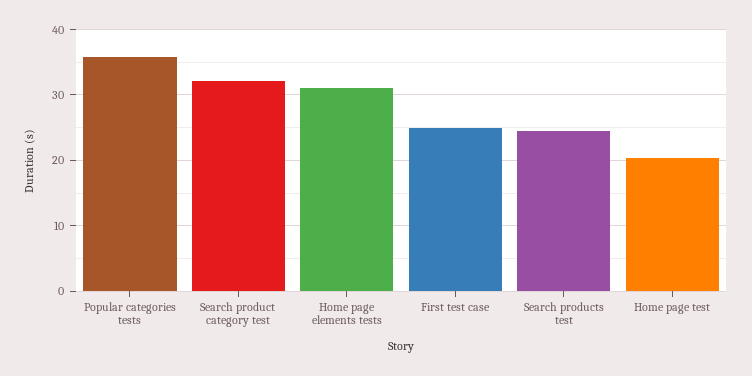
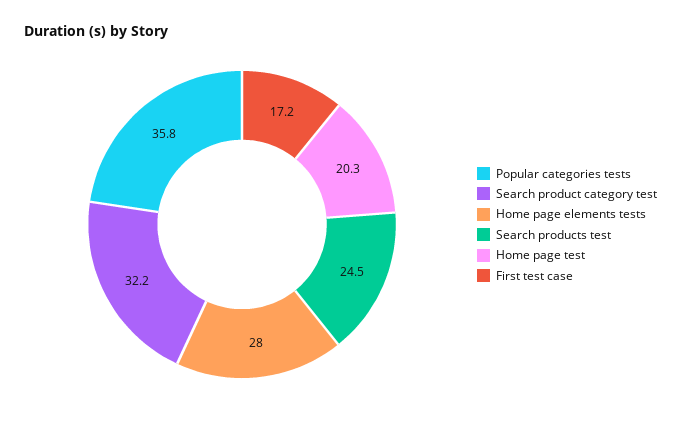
Home page elements tests: 31 -> 28
First test case: 25 -> 17.2

